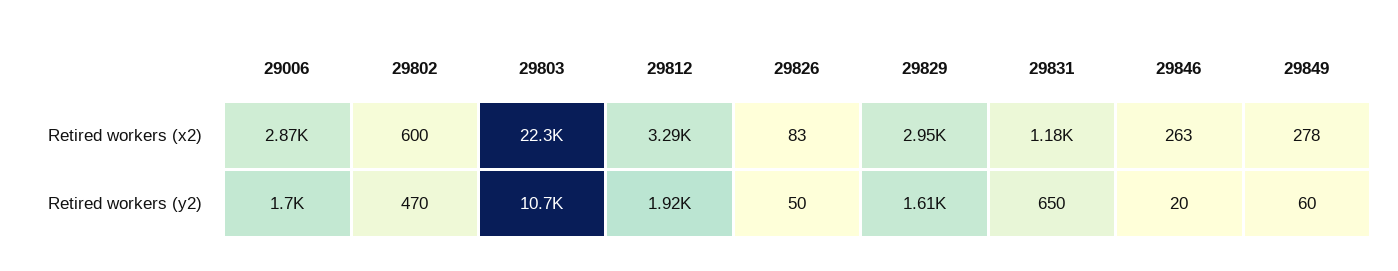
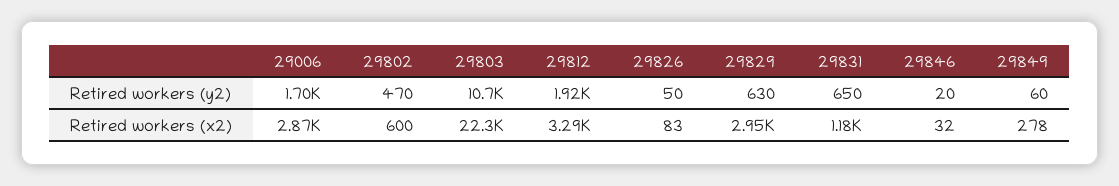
29846, Retired workers (x2): 263 -> 32
29829, Retired workers (y2): 1610 -> 630

